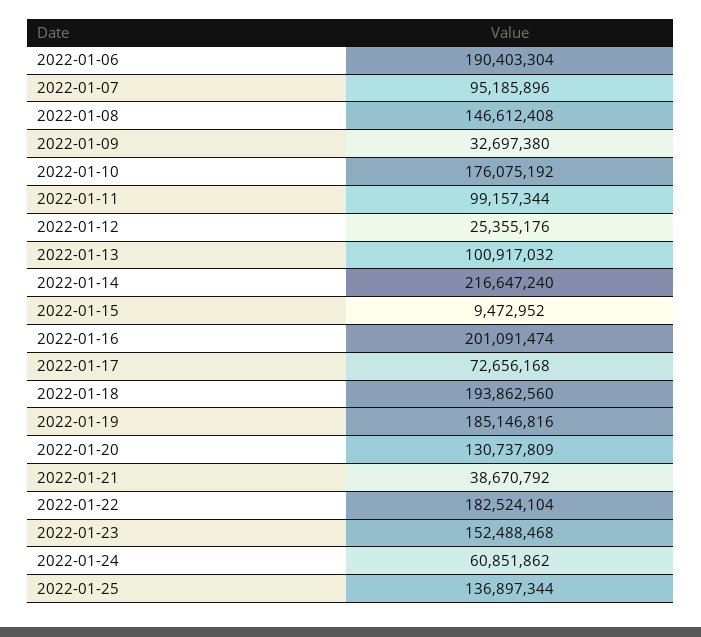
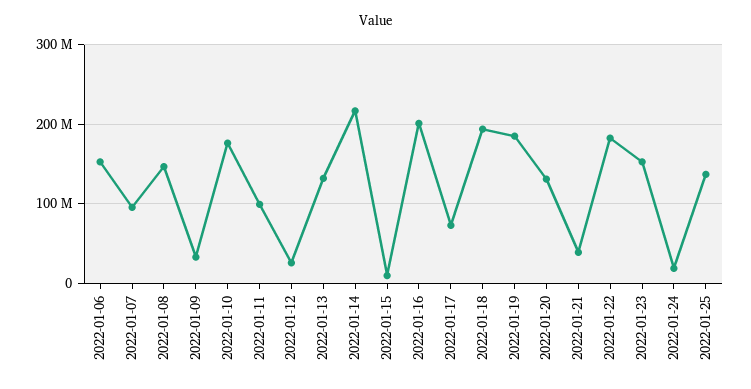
2022-01-06: 190403304 -> 150000000
2022-01-13: 100917032 -> 130000000
2022-01-24: 60851862 -> 20000000

